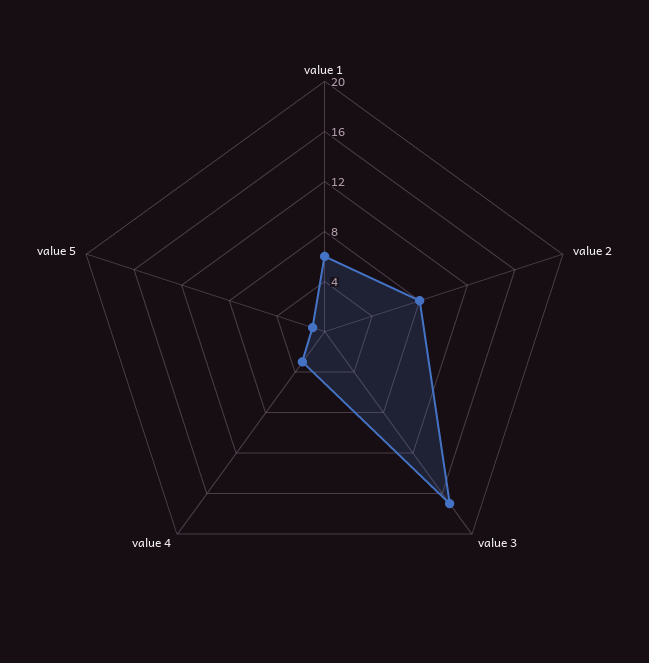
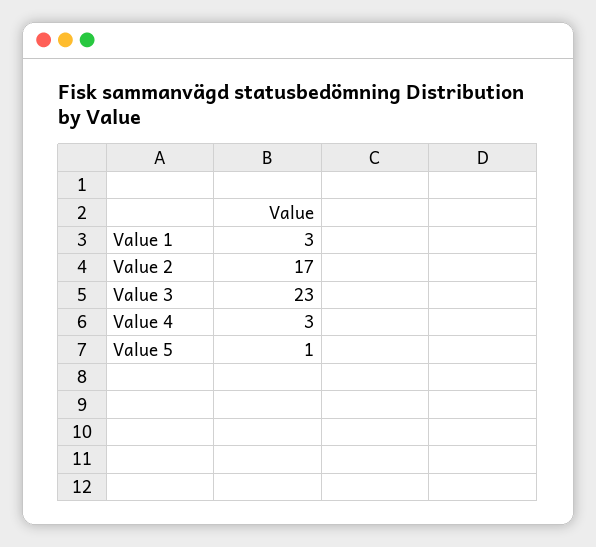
value 1: 6 -> 3
value 2: 8 -> 17
value 3: 17 -> 23

